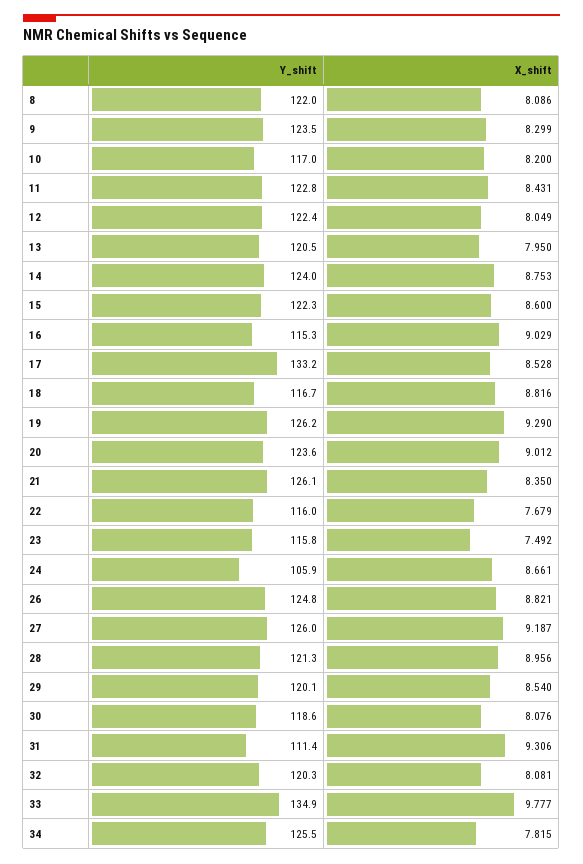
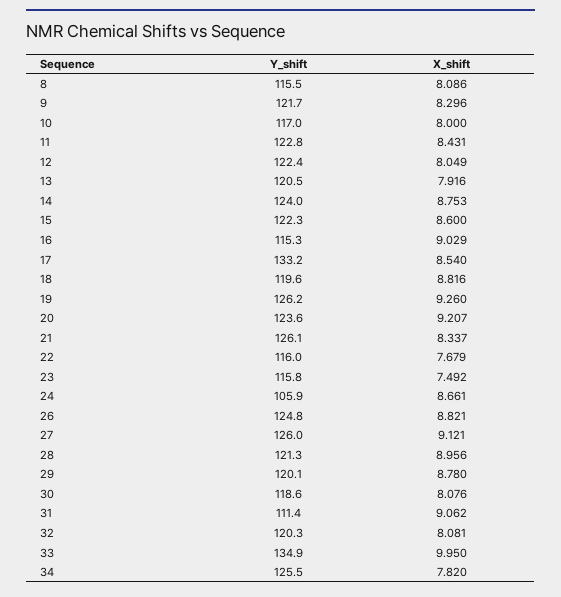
Y_shift, 8: 122 -> 115.5
Y_shift, 9: 123.5 -> 121.7
X_shift, 9: 8.299 -> 8.296
X_shift, 10: 8.2 -> 8
X_shift, 13: 7.95 -> 7.916
X_shift, 17: 8.528 -> 8.54
Y_shift, 18: 116.7 -> 119.6
X_shift, 19: 9.29 -> 9.26
X_shift, 20: 9.012 -> 9.207
X_shift, 21: 8.35 -> 8.337
X_shift, 27: 9.187 -> 9.121
X_shift, 29: 8.54 -> 8.78
X_shift, 31: 9.306 -> 9.062
X_shift, 33: 9.777 -> 9.95
X_shift, 34: 7.815 -> 7.82

